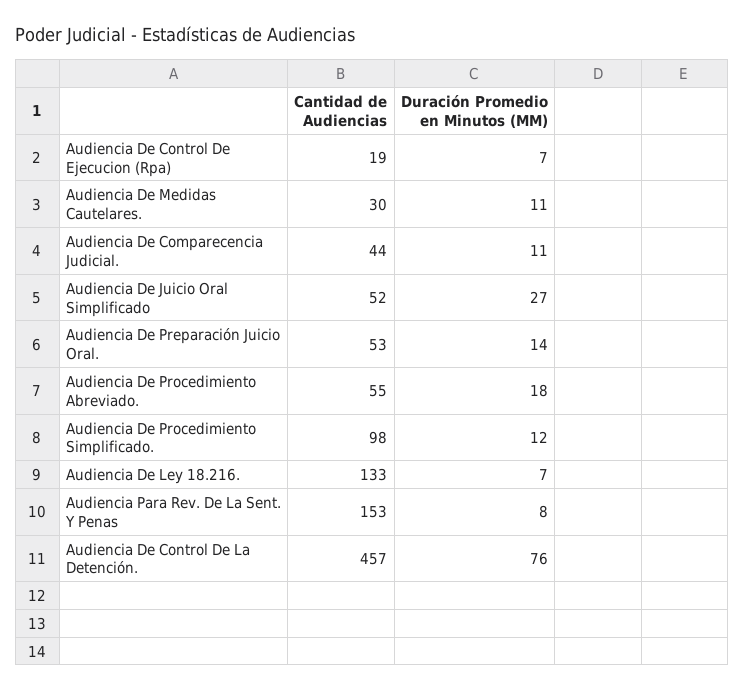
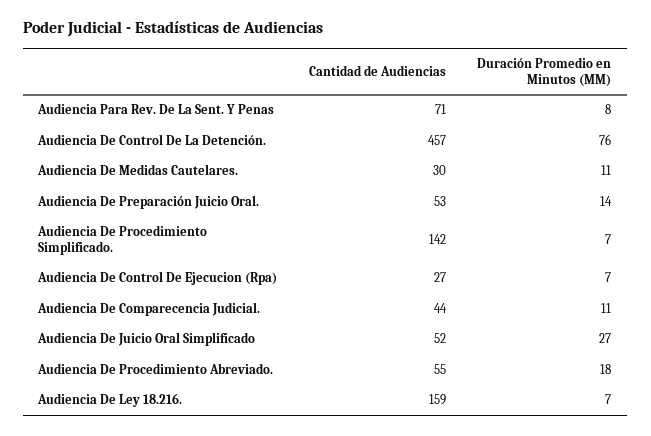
Cantidad de Audiencias, Audiencia De Control De Ejecucion (Rpa): 19 -> 27
Cantidad de Audiencias, Audiencia De Procedimiento Simplificado.: 98 -> 142
Duración Promedio en Minutos (MM), Audiencia De Procedimiento Simplificado.: 12 -> 7
Cantidad de Audiencias, Audiencia De Ley 18.216.: 133 -> 159
Cantidad de Audiencias, Audiencia Para Rev. De La Sent. Y Penas: 153 -> 71

